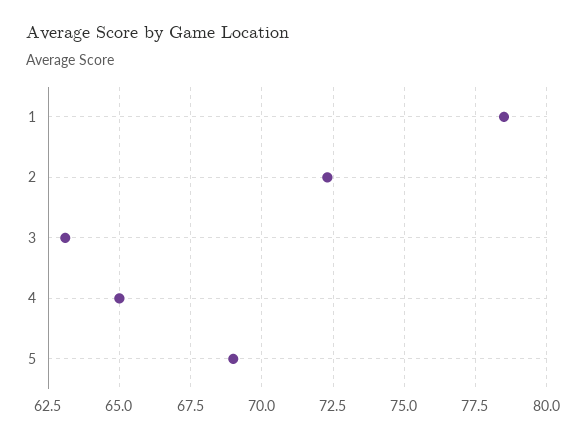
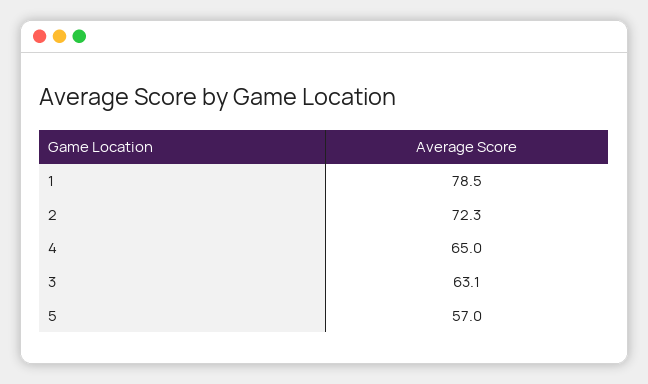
5: 69 -> 57

